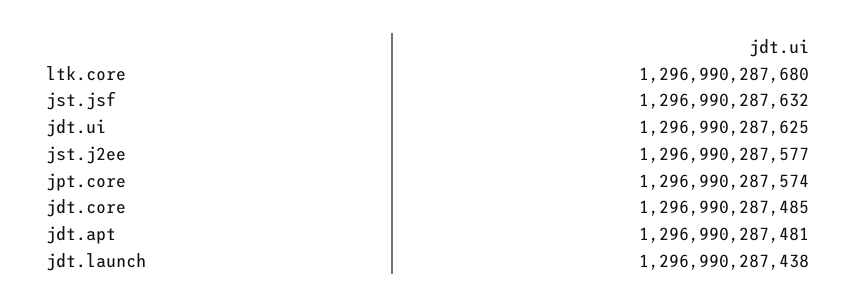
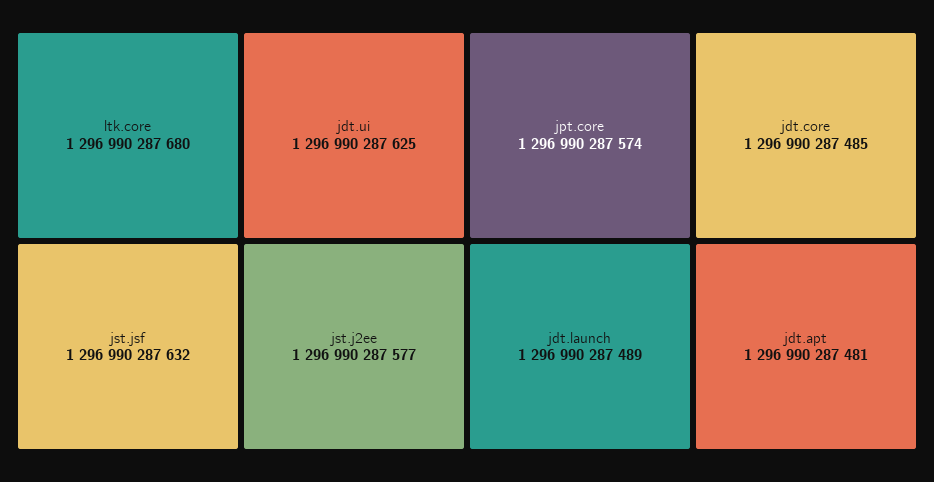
jdt.launch: 1296990287438 -> 1296990287489

